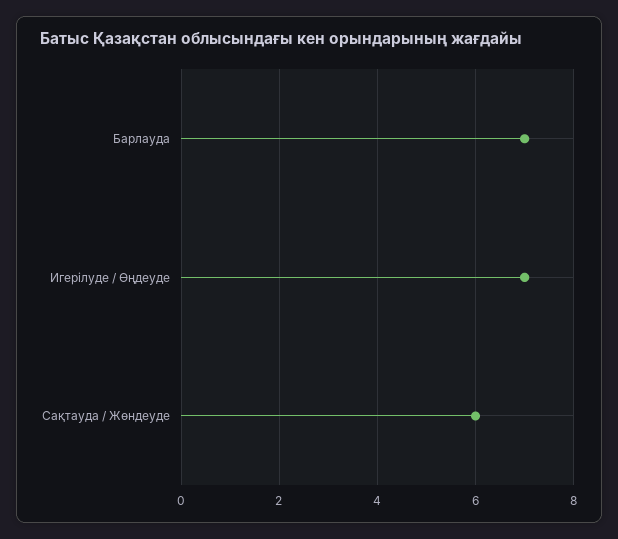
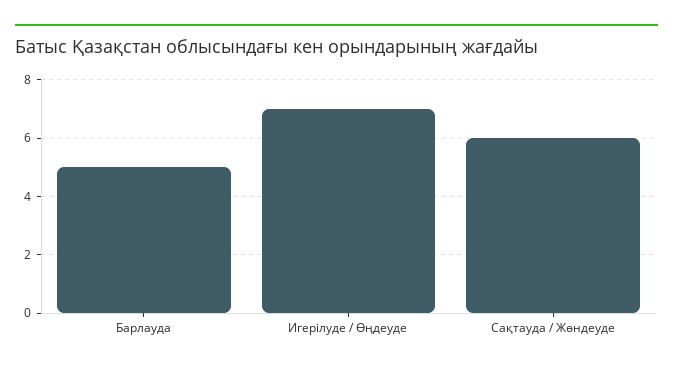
Барлауда: 7 -> 5

